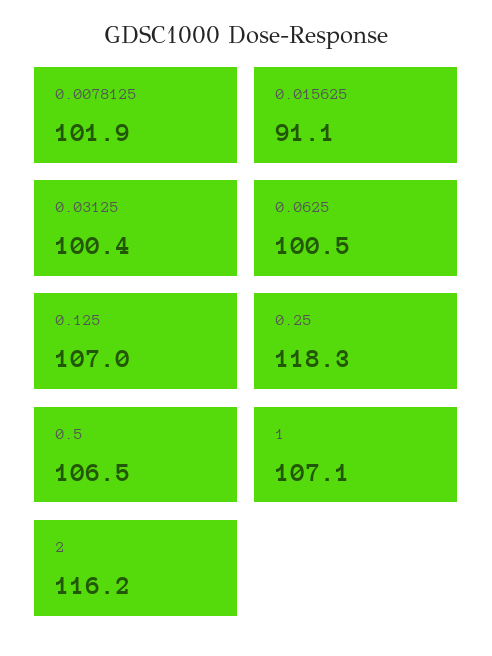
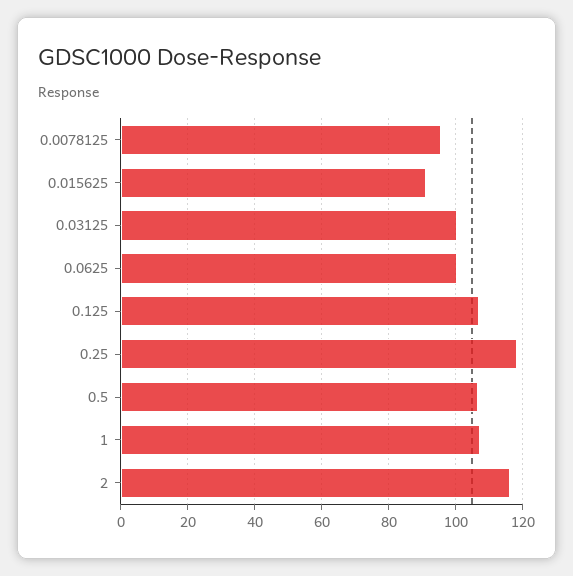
0.0078125: 101.9 -> 96

